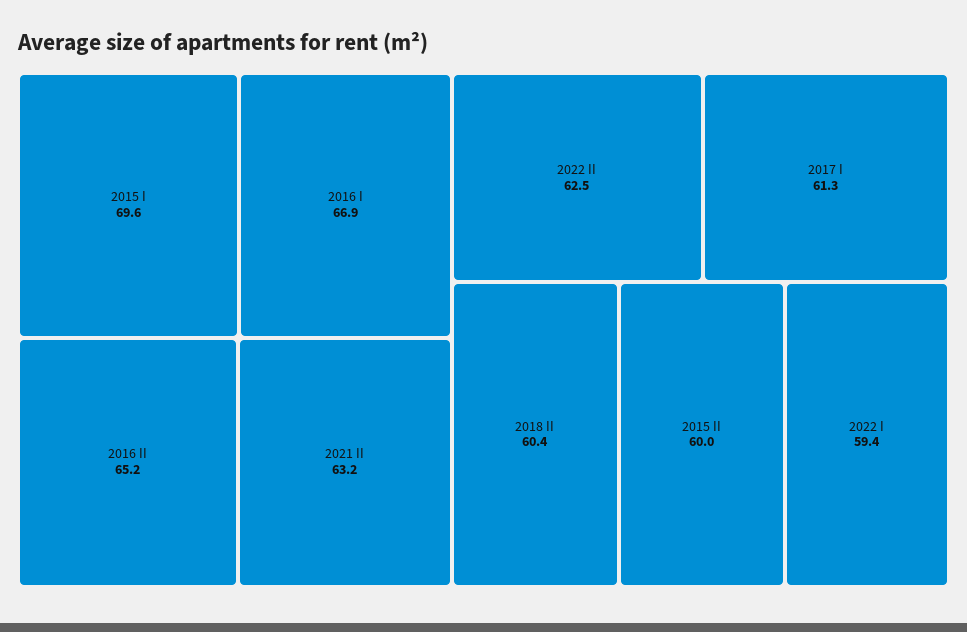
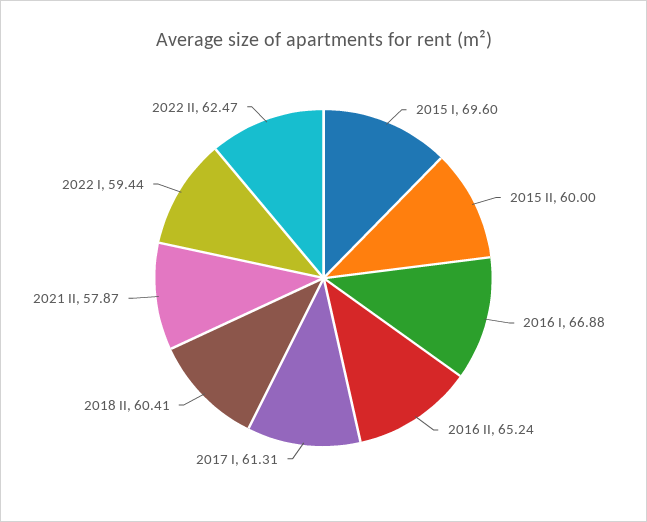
2021 II: 63.2 -> 57.87

